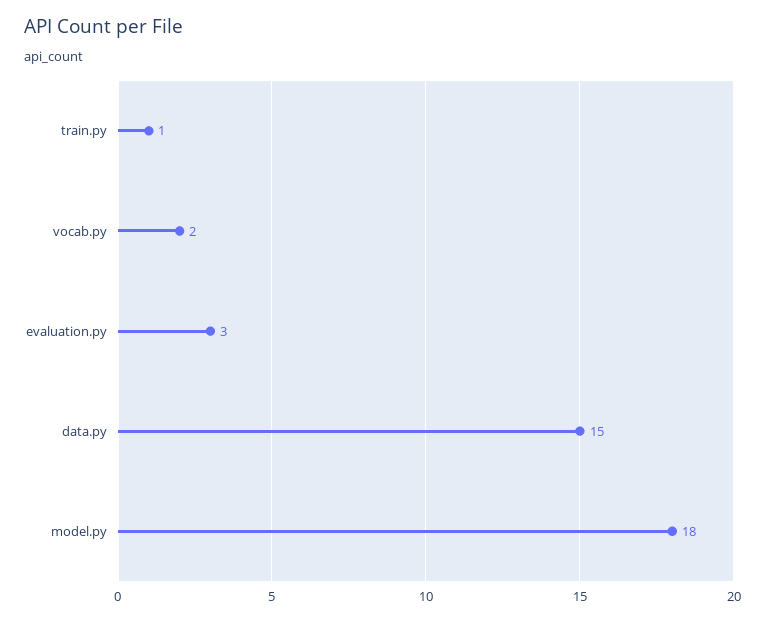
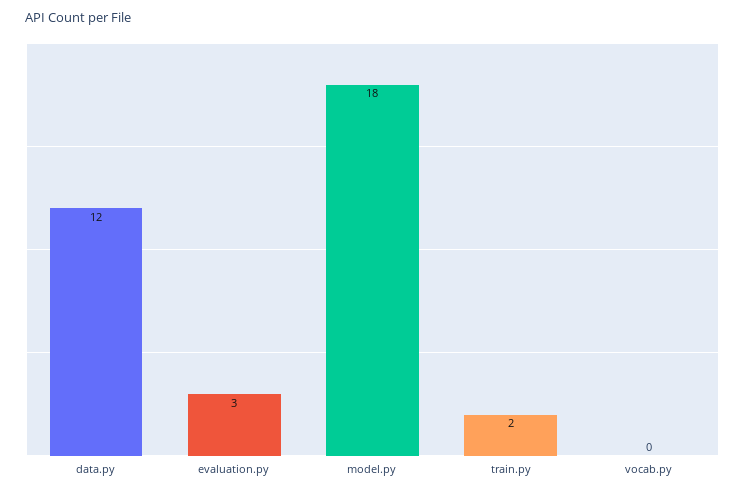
train.py: 1 -> 2
vocab.py: 2 -> 0
data.py: 15 -> 12

